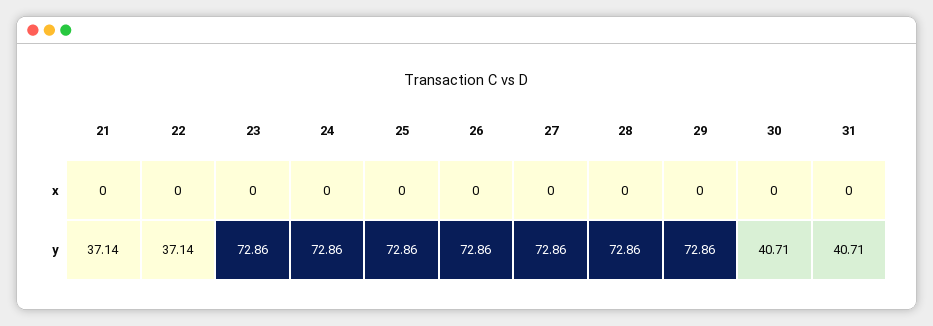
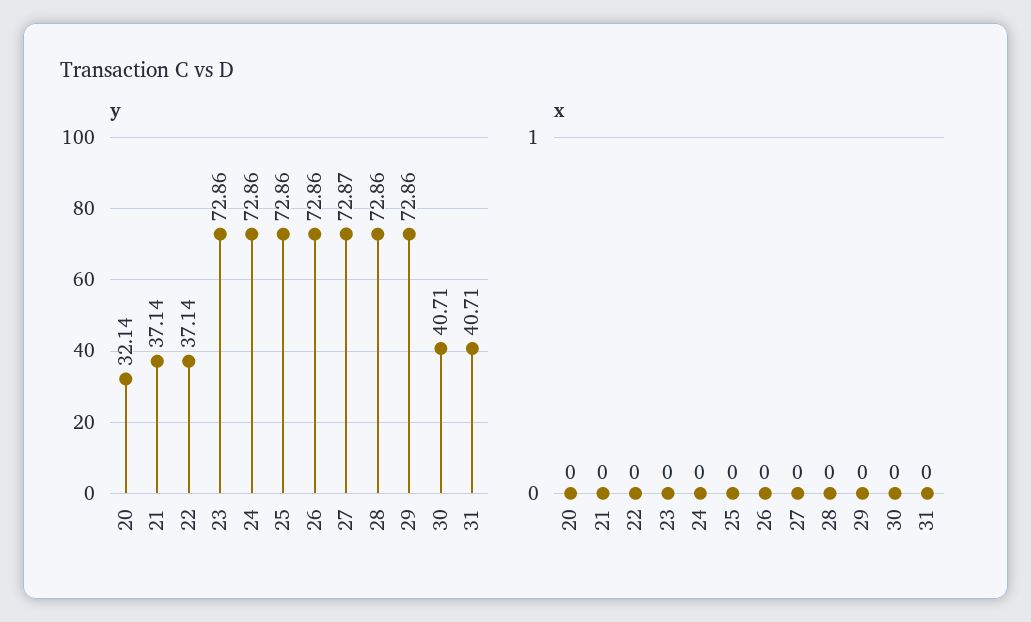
y, 27: 72.86 -> 72.87
y, 20: none -> 32.14
x, 20: none -> 0

